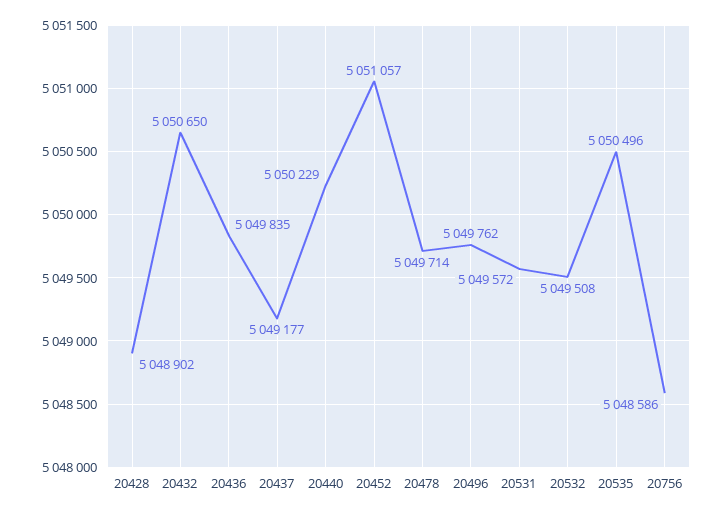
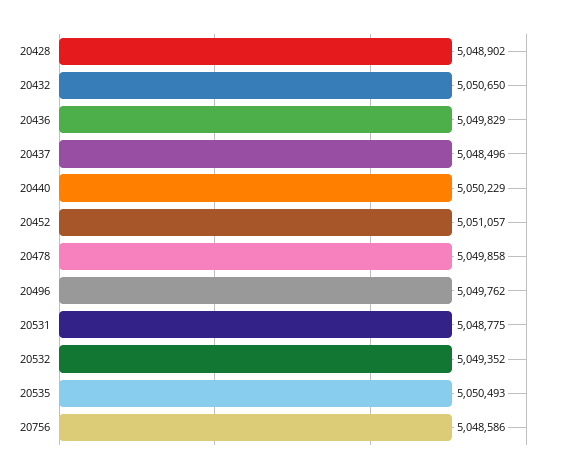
20436: 5049835 -> 5049829
20437: 5049177 -> 5048496
20478: 5049714 -> 5049858
20531: 5049572 -> 5048775
20532: 5049508 -> 5049352
20535: 5050496 -> 5050493

